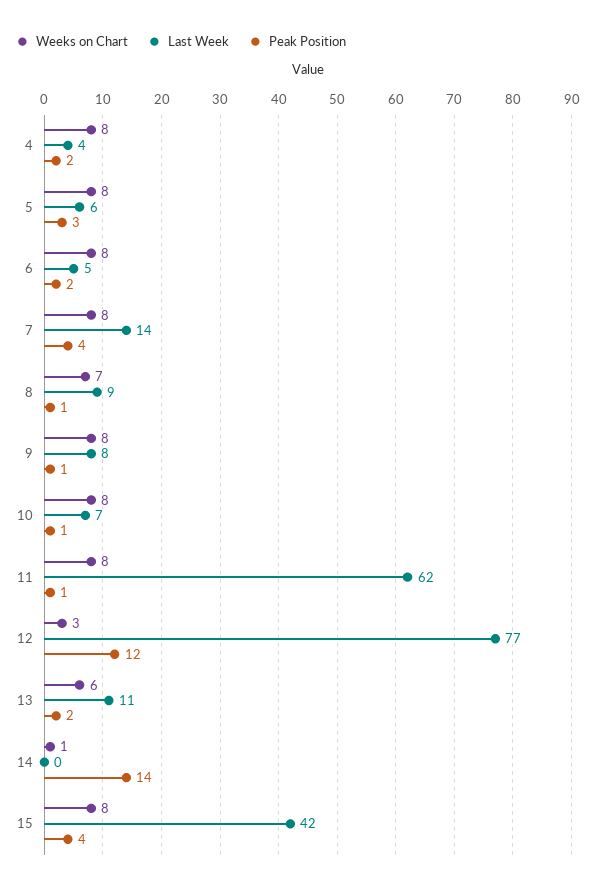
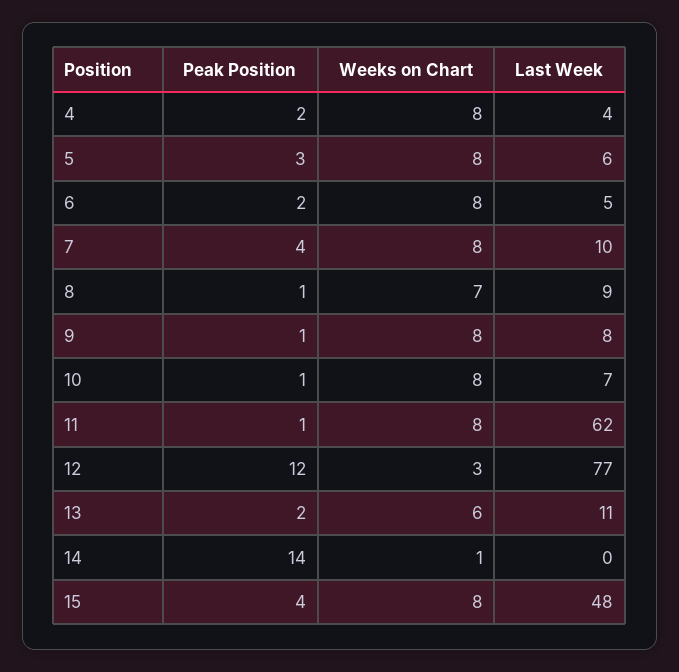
Last Week, 7: 14 -> 10
Last Week, 15: 42 -> 48

